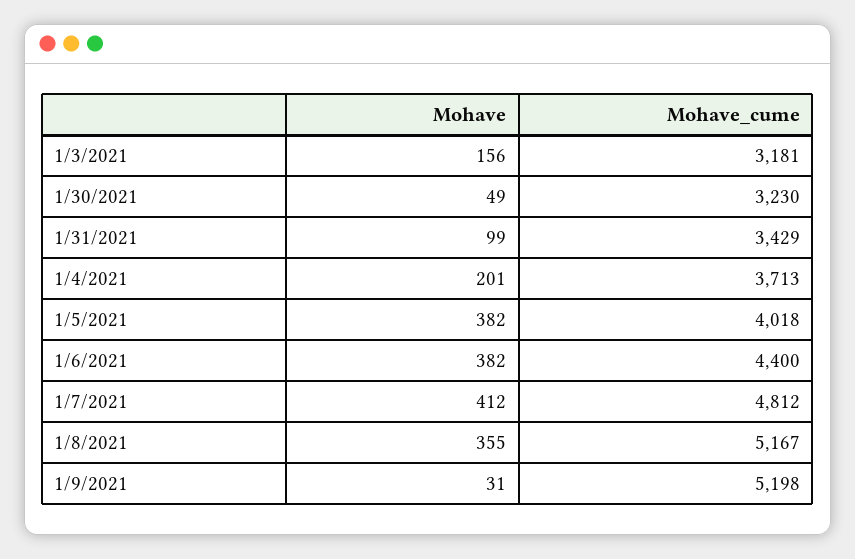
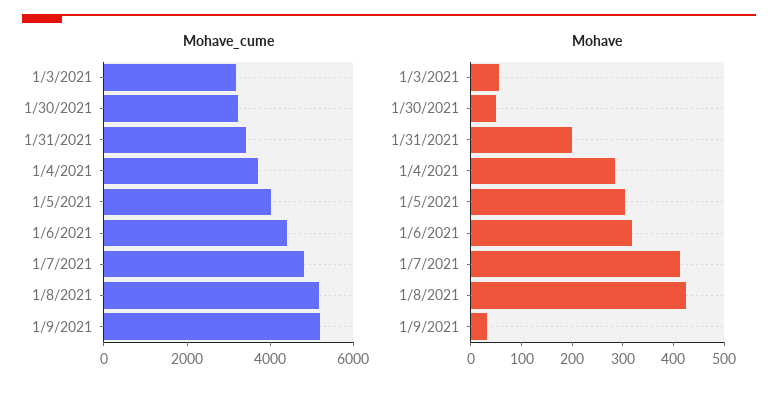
Mohave, 1/3/2021: 156 -> 60
Mohave, 1/31/2021: 99 -> 200
Mohave, 1/4/2021: 201 -> 280
Mohave, 1/5/2021: 382 -> 300
Mohave, 1/6/2021: 382 -> 320
Mohave, 1/8/2021: 355 -> 420

